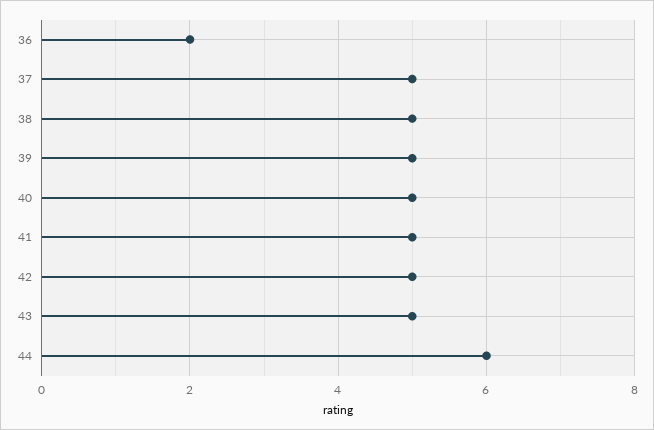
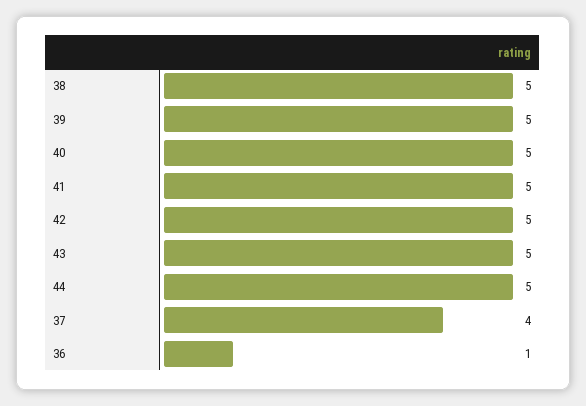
36: 2 -> 1
37: 5 -> 4
44: 6 -> 5

